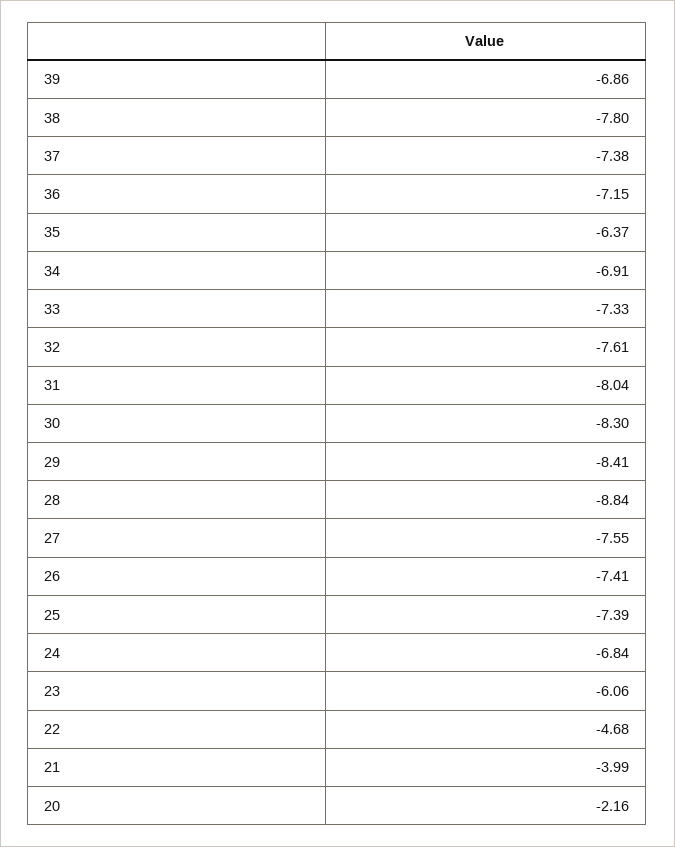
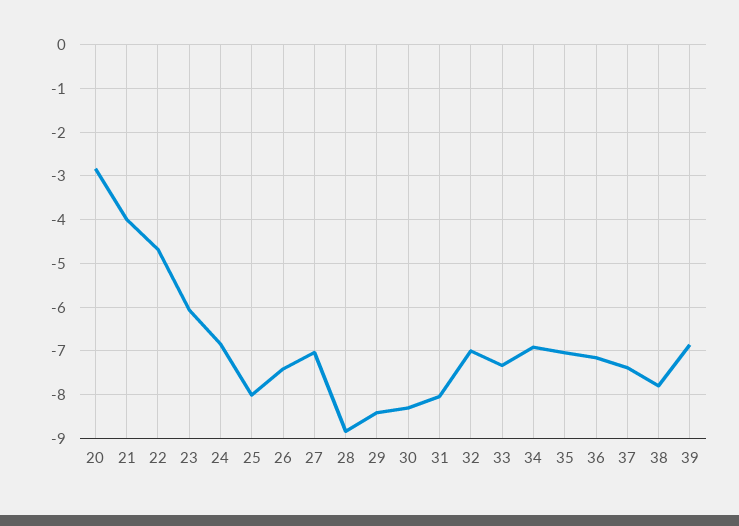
35: -6.37 -> -7
32: -7.61 -> -7
27: -7.55 -> -7
25: -7.39 -> -8
20: -2.16 -> -2.8

